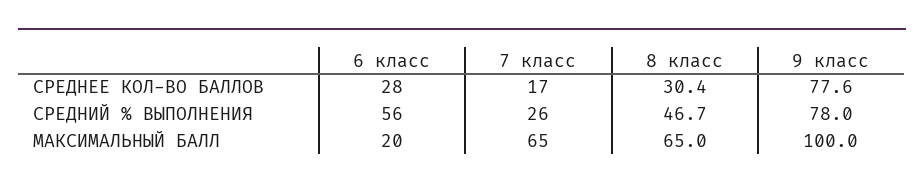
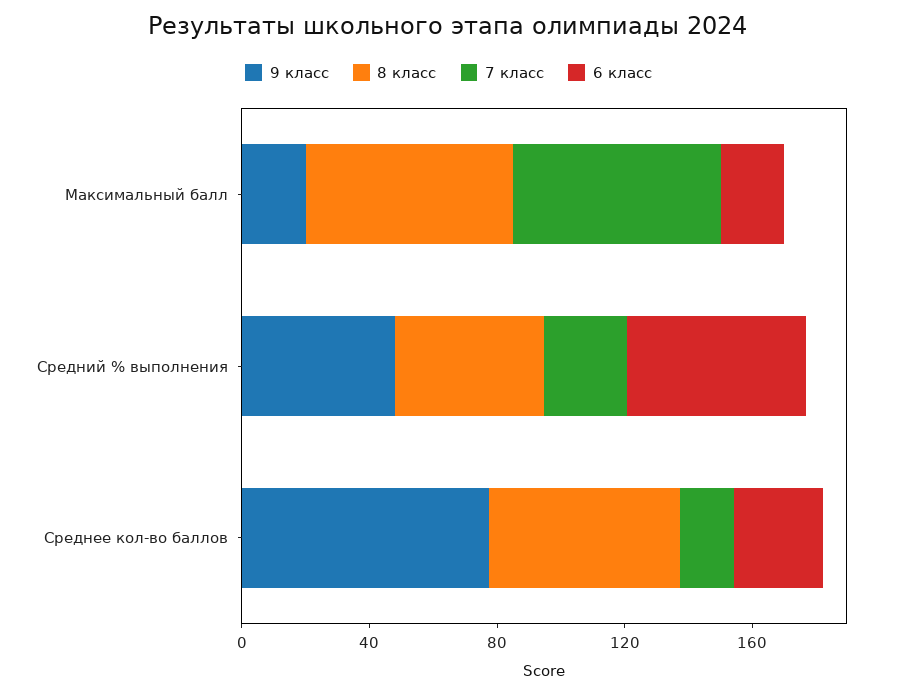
8 класс, СРЕДНЕЕ КОЛ-ВО БАЛЛОВ: 30.4 -> 60
9 класс, СРЕДНИЙ % ВЫПОЛНЕНИЯ: 78 -> 50
9 класс, МАКСИМАЛЬНЫЙ БАЛЛ: 100 -> 20

